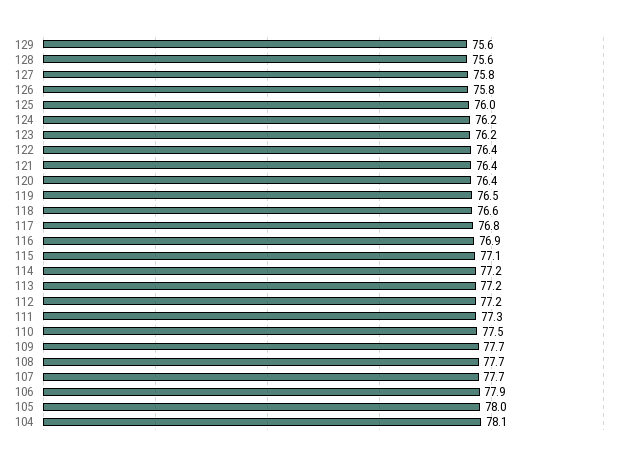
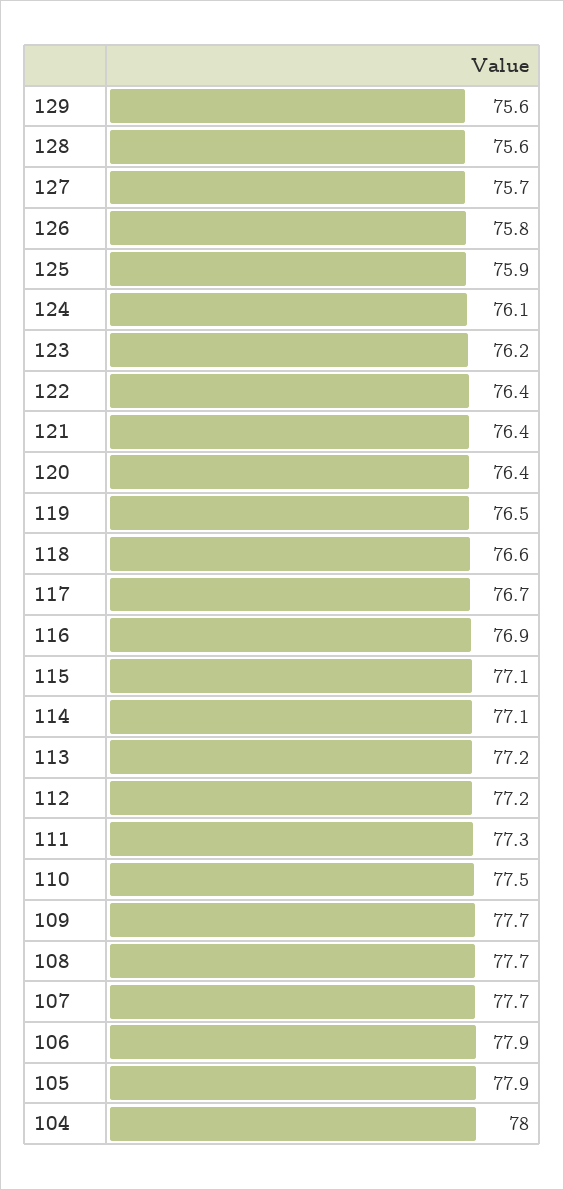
127: 75.8 -> 75.7
125: 76 -> 75.9
124: 76.2 -> 76.1
117: 76.8 -> 76.7
114: 77.2 -> 77.1
105: 78 -> 77.9
104: 78.1 -> 78

